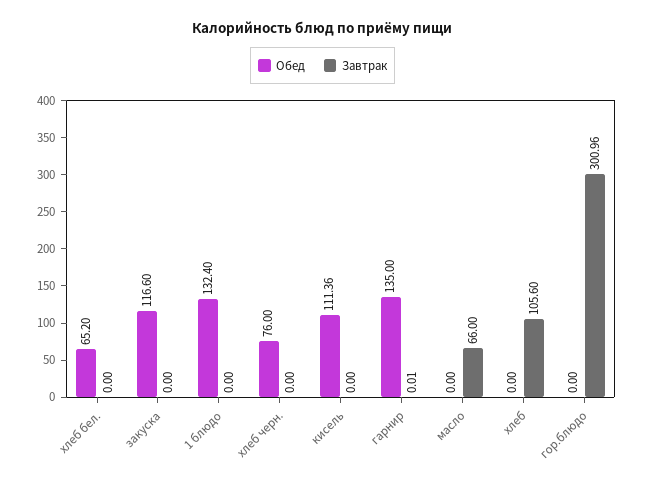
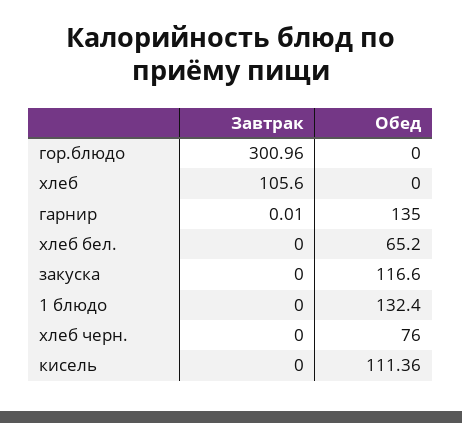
Обед, масло: 0 -> none
Завтрак, масло: 66 -> none

